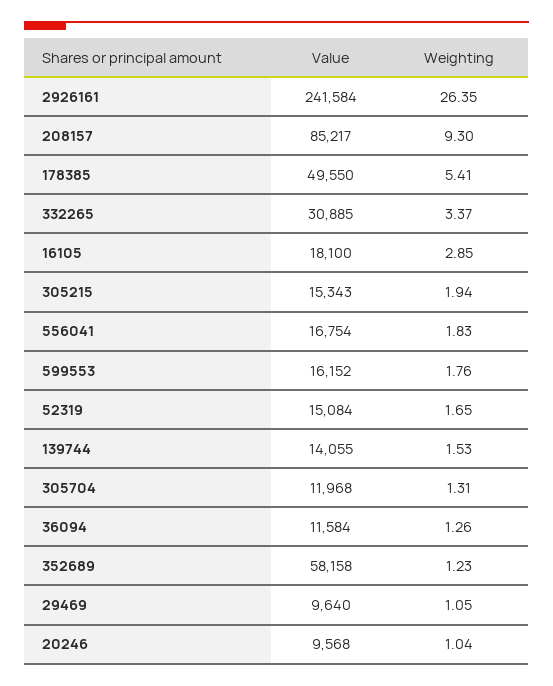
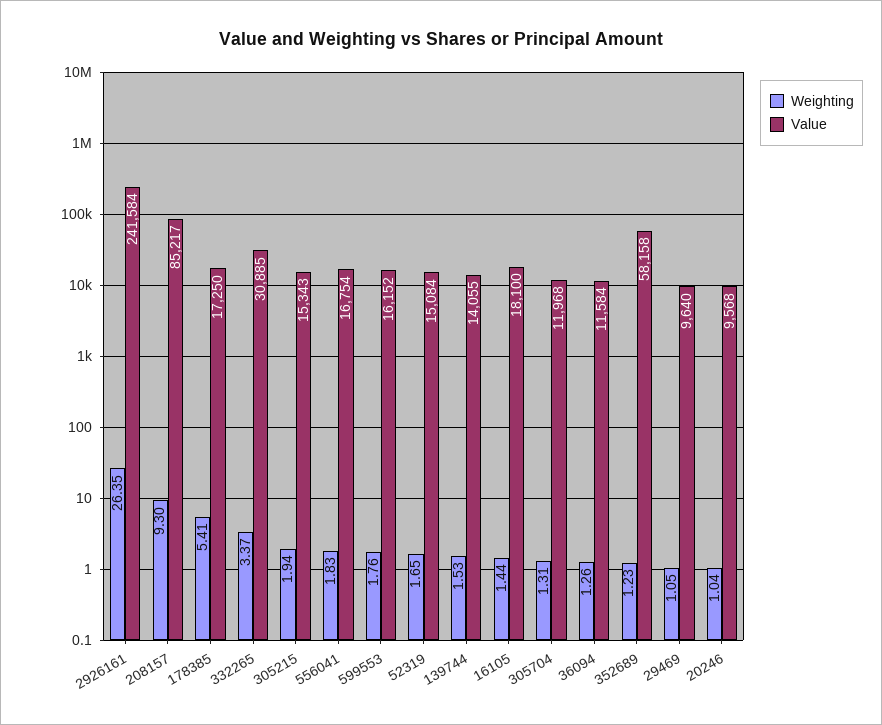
Value, 178385: 49550 -> 17250
Weighting, 16105: 2.85 -> 1.44

